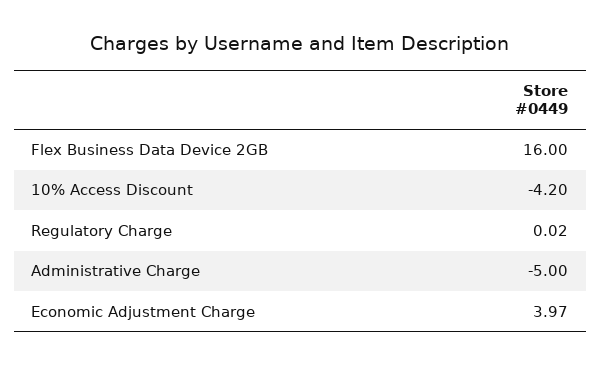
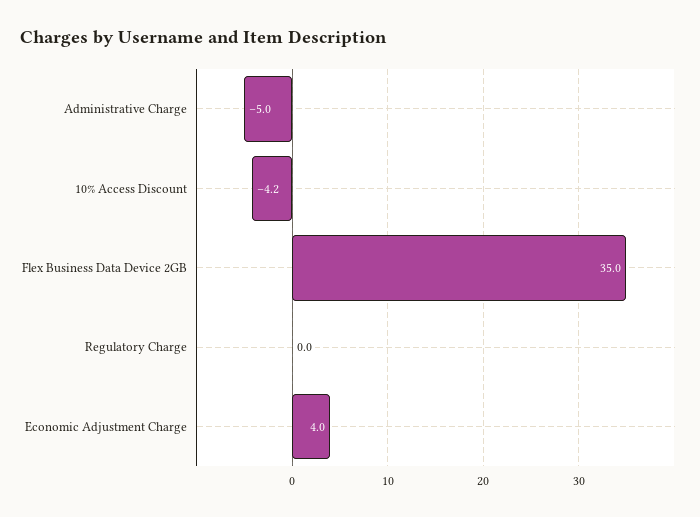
Flex Business Data Device 2GB: 16 -> 35

